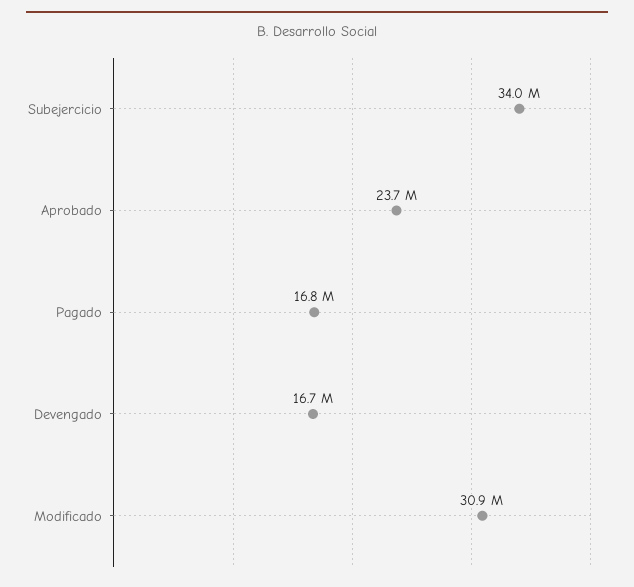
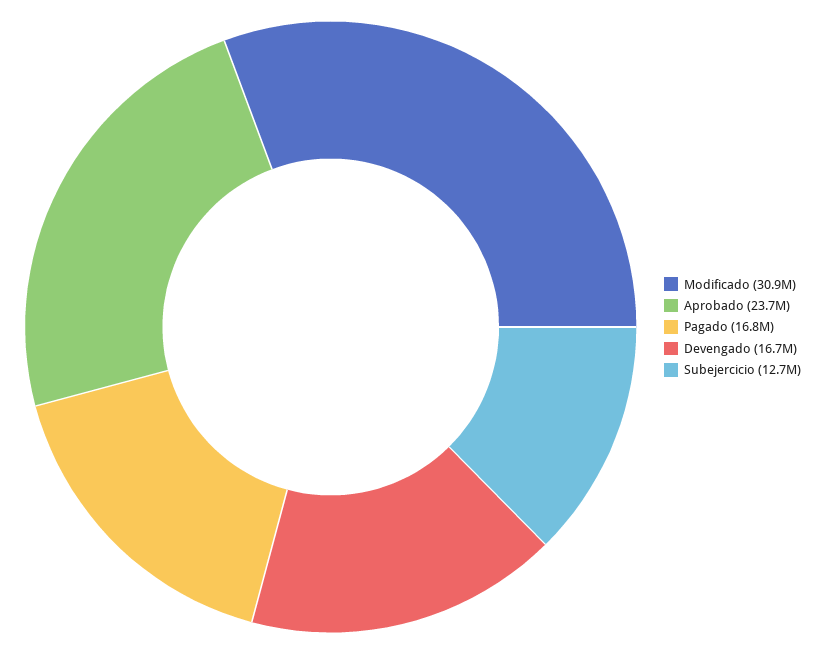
Subejercicio: 34000000 -> 12700000

